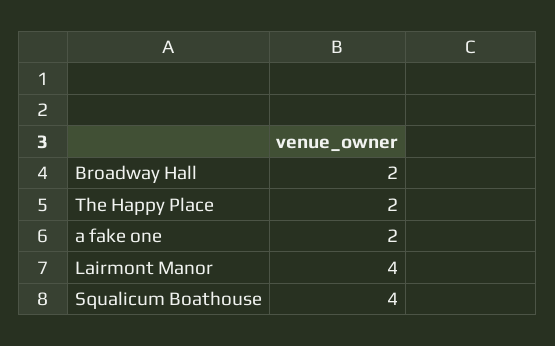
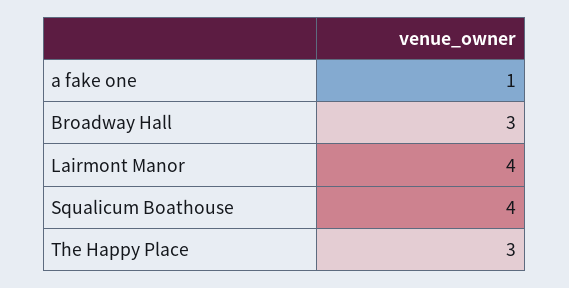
Broadway Hall: 2 -> 3
The Happy Place: 2 -> 3
a fake one: 2 -> 1

